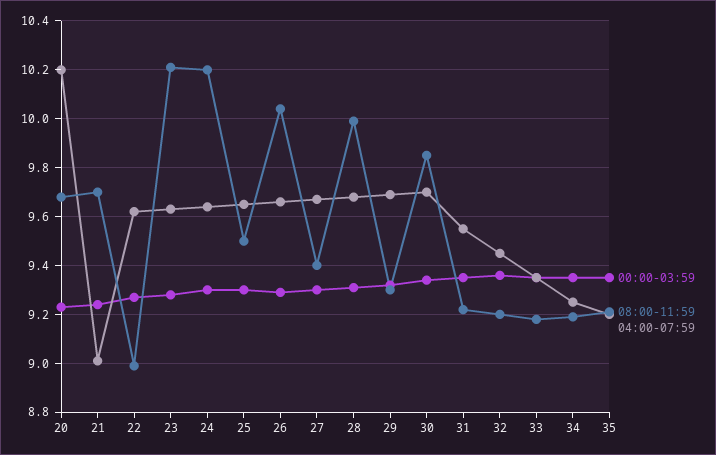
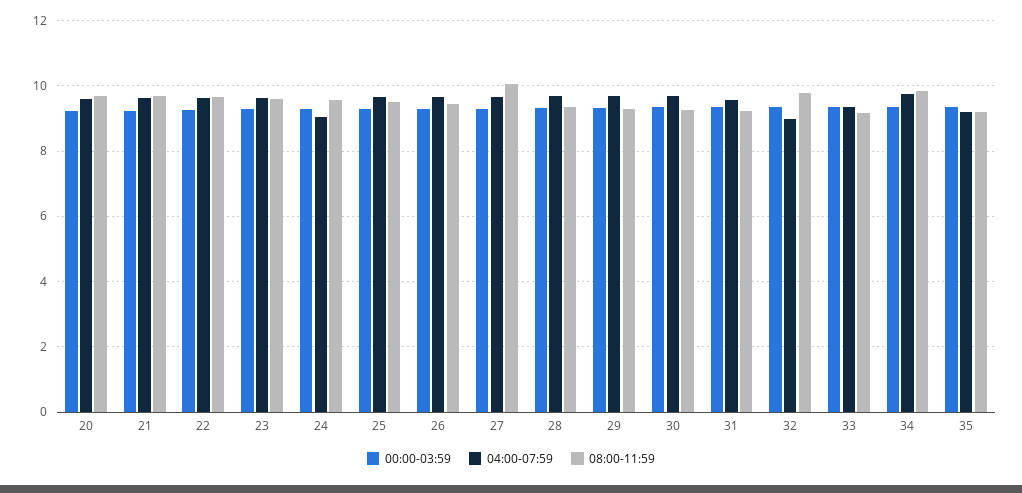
04:00-07:59, 20: 10.2 -> 9.6
04:00-07:59, 21: 9 -> 9.6
08:00-11:59, 22: 9 -> 9.6
08:00-11:59, 23: 10.2 -> 9.6
08:00-11:59, 24: 10.2 -> 9.6
04:00-07:59, 24: 9.65 -> 9
08:00-11:59, 26: 10.05 -> 9.4
08:00-11:59, 27: 9.4 -> 10
08:00-11:59, 28: 10 -> 9.4
08:00-11:59, 30: 9.85 -> 9.2
08:00-11:59, 32: 9.2 -> 9.8
04:00-07:59, 32: 9.45 -> 9
08:00-11:59, 34: 9.2 -> 9.8
04:00-07:59, 34: 9.25 -> 9.8

